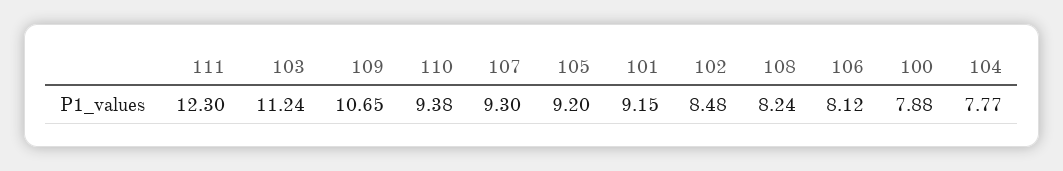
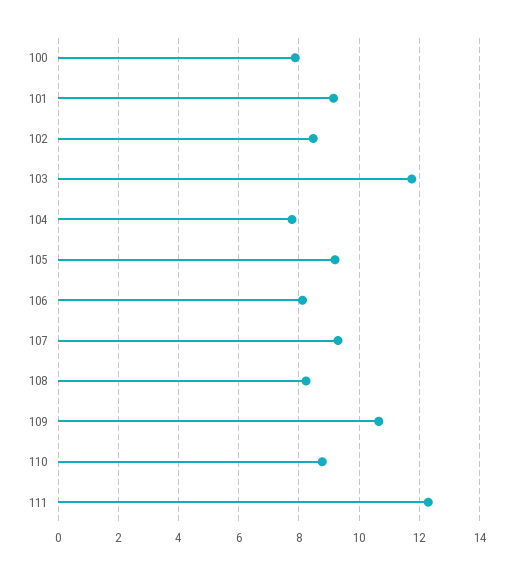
103: 11.24 -> 11.8
110: 9.38 -> 8.8

